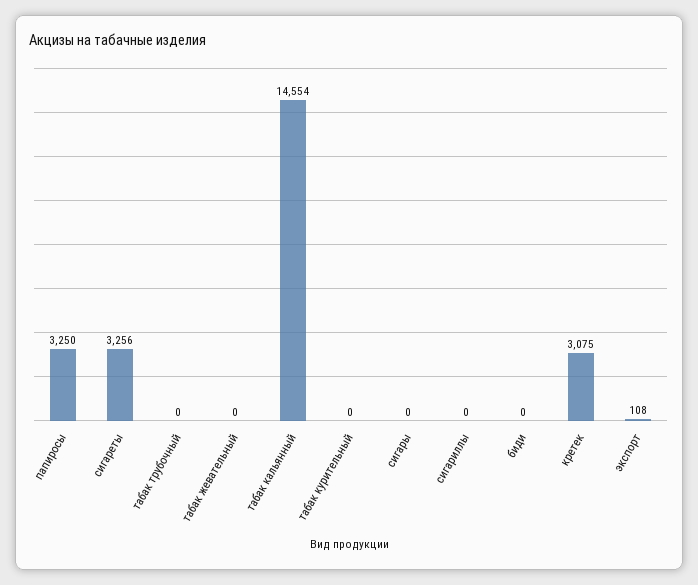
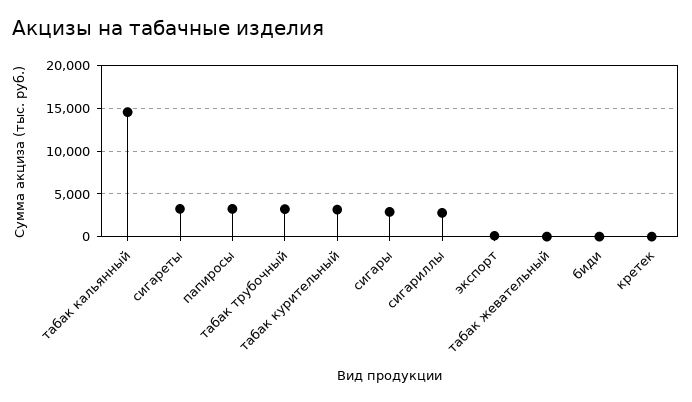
табак трубочный: 0 -> 3000
табак курительный: 0 -> 3000
сигары: 0 -> 3000
сигариллы: 0 -> 3000
кретек: 3075 -> 0

